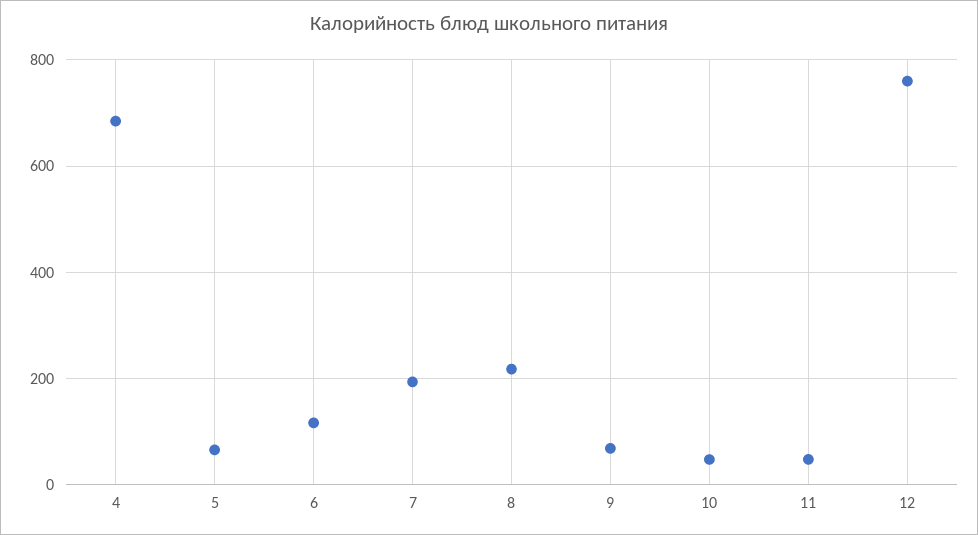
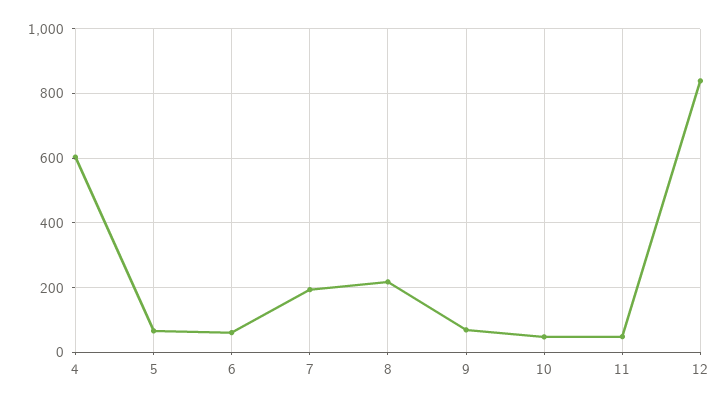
4: 680 -> 600
6: 120 -> 60
12: 760 -> 840

